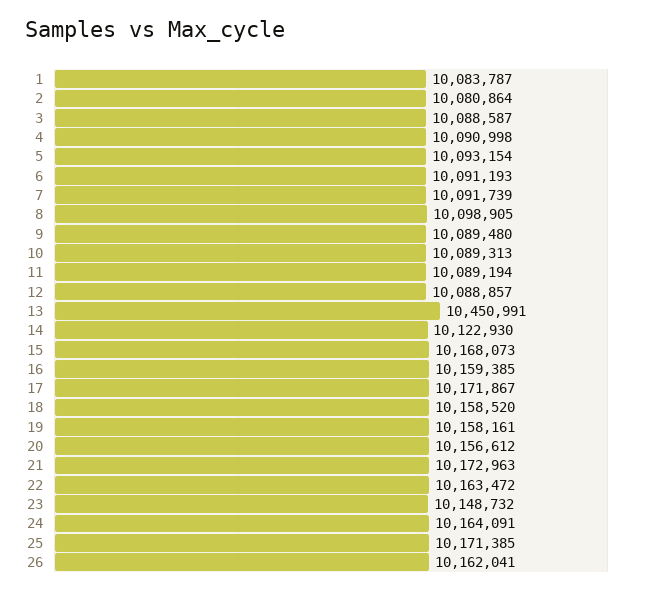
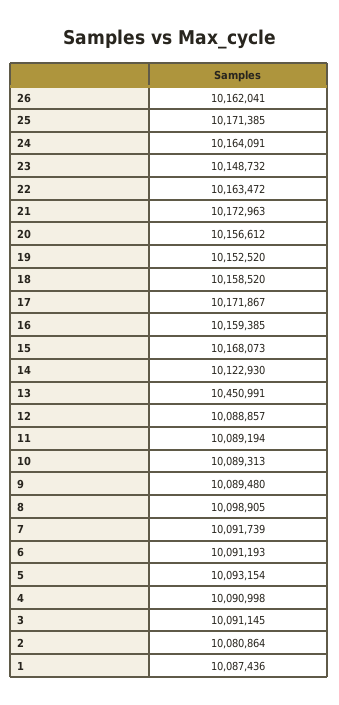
1: 10083787 -> 10087436
3: 10088587 -> 10091145
19: 10158161 -> 10152520

